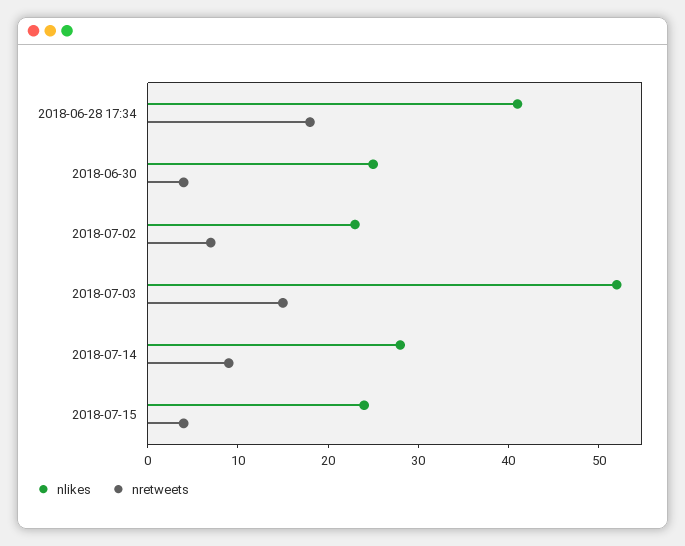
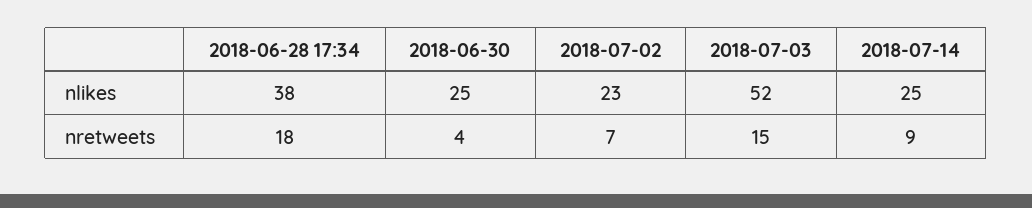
nlikes, 2018-06-28 17:34: 41 -> 38
nlikes, 2018-07-14: 28 -> 25
nlikes, 2018-07-15: 24 -> none
nretweets, 2018-07-15: 4 -> none

